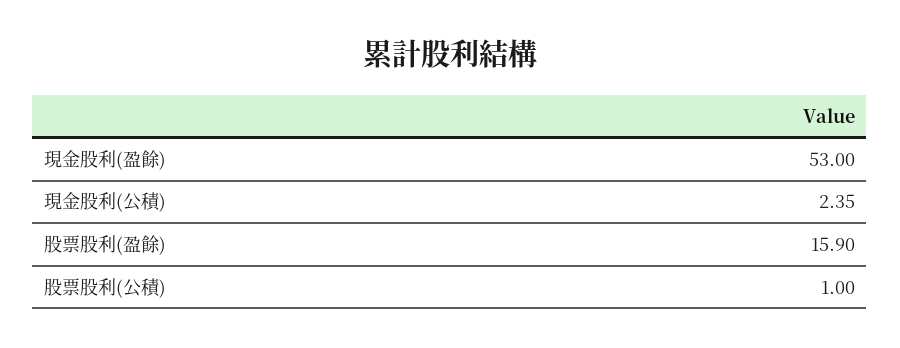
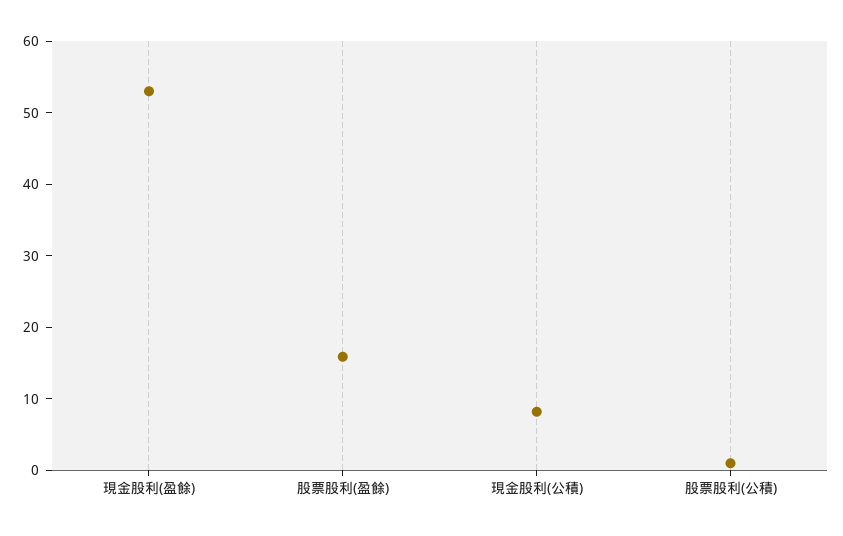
現金股利(公積): 2.35 -> 8

